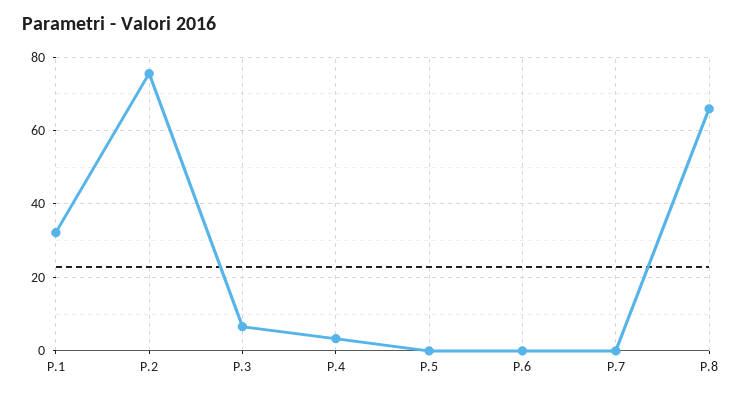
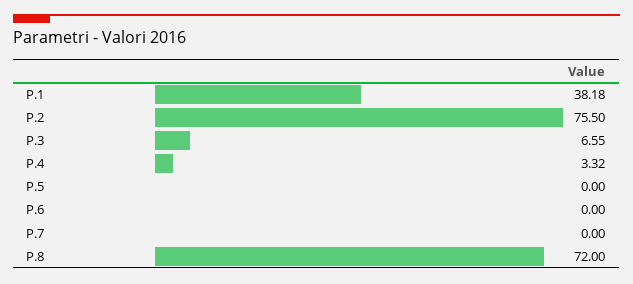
P.1: 32 -> 38.18
P.8: 66 -> 72

